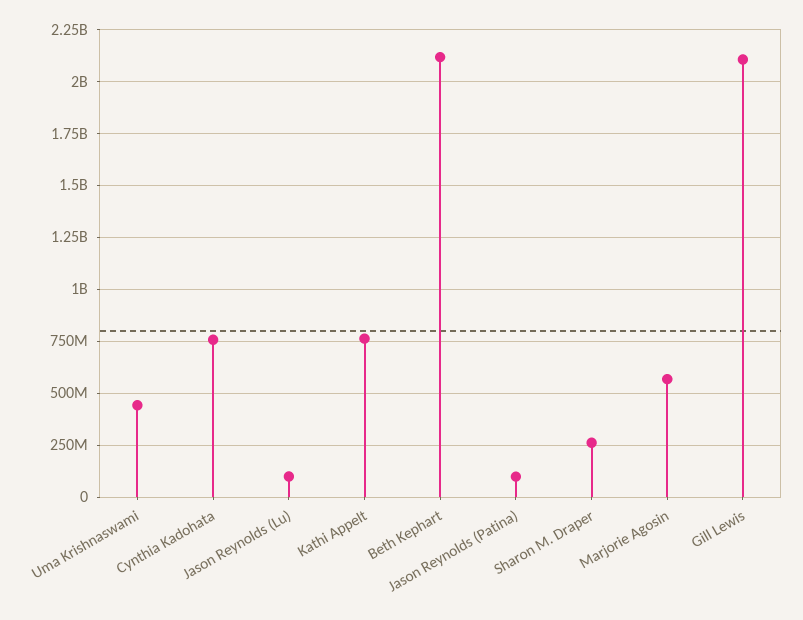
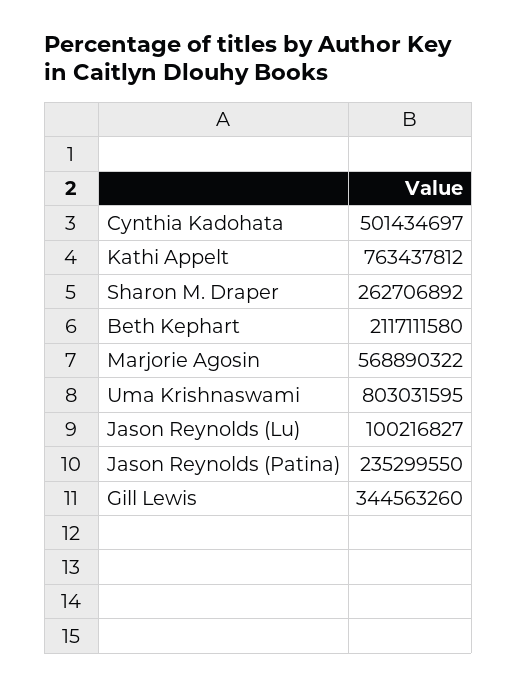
Uma Krishnaswami: 450000000 -> 803031595
Cynthia Kadohata: 750000000 -> 501434697
Jason Reynolds (Patina): 100000000 -> 235299550
Gill Lewis: 2100000000 -> 344563260

